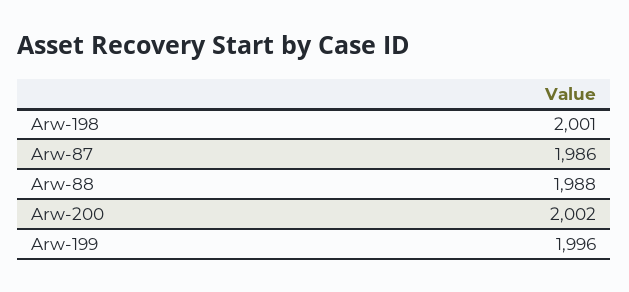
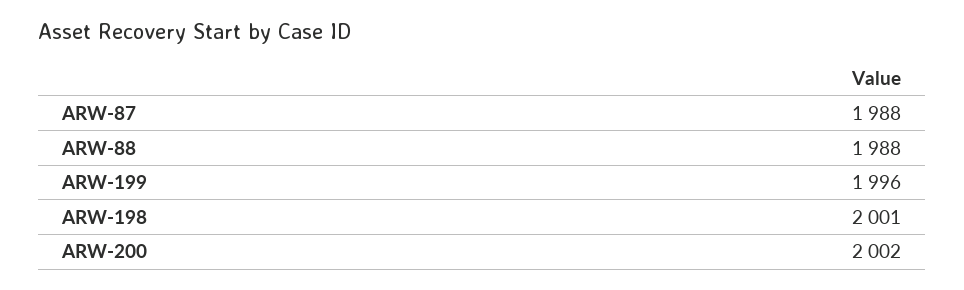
Arw-87: 1986 -> 1988

